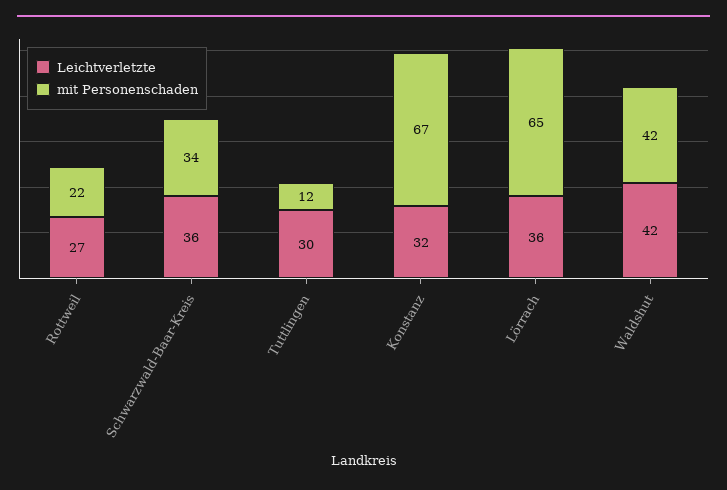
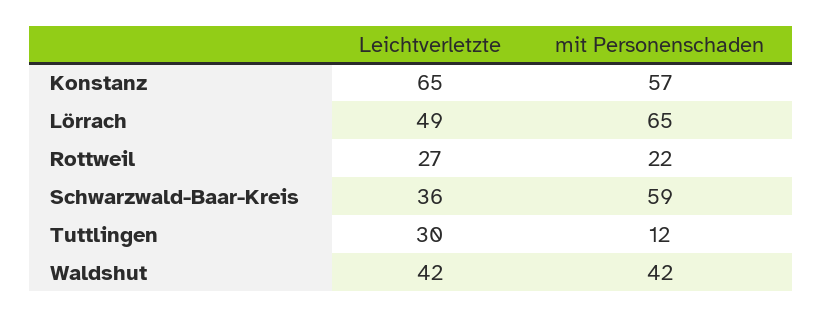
mit Personenschaden, Schwarzwald-Baar-Kreis: 34 -> 59
Leichtverletzte, Konstanz: 32 -> 65
mit Personenschaden, Konstanz: 67 -> 57
Leichtverletzte, Lörrach: 36 -> 49

